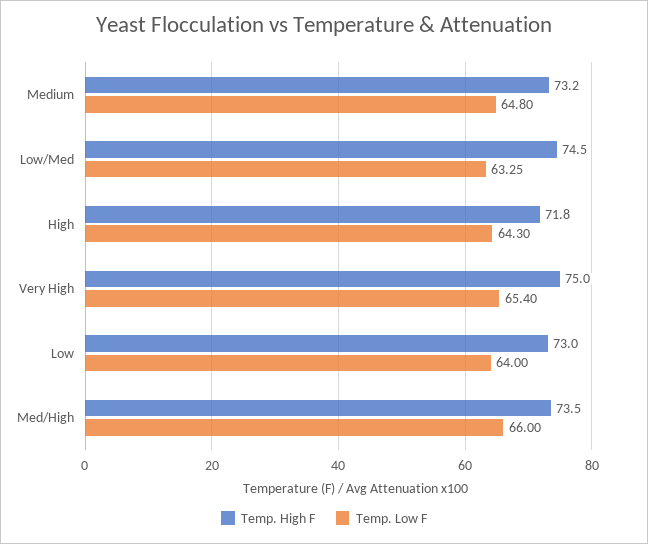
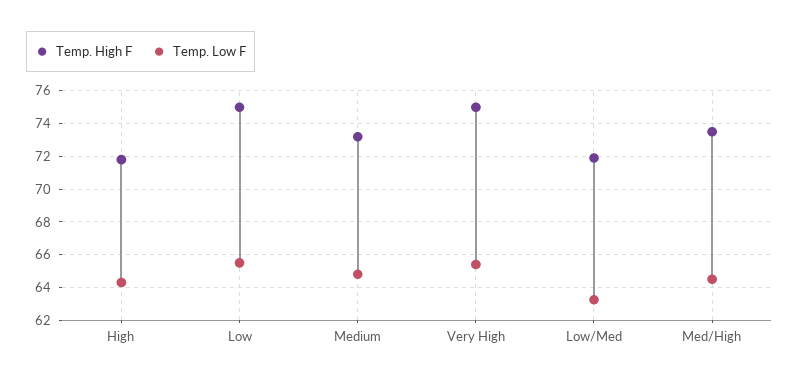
Temp. High F, Low/Med: 74.5 -> 72
Temp. High F, Low: 73 -> 75
Temp. Low F, Low: 64 -> 65.5
Temp. Low F, Med/High: 66 -> 64.5

